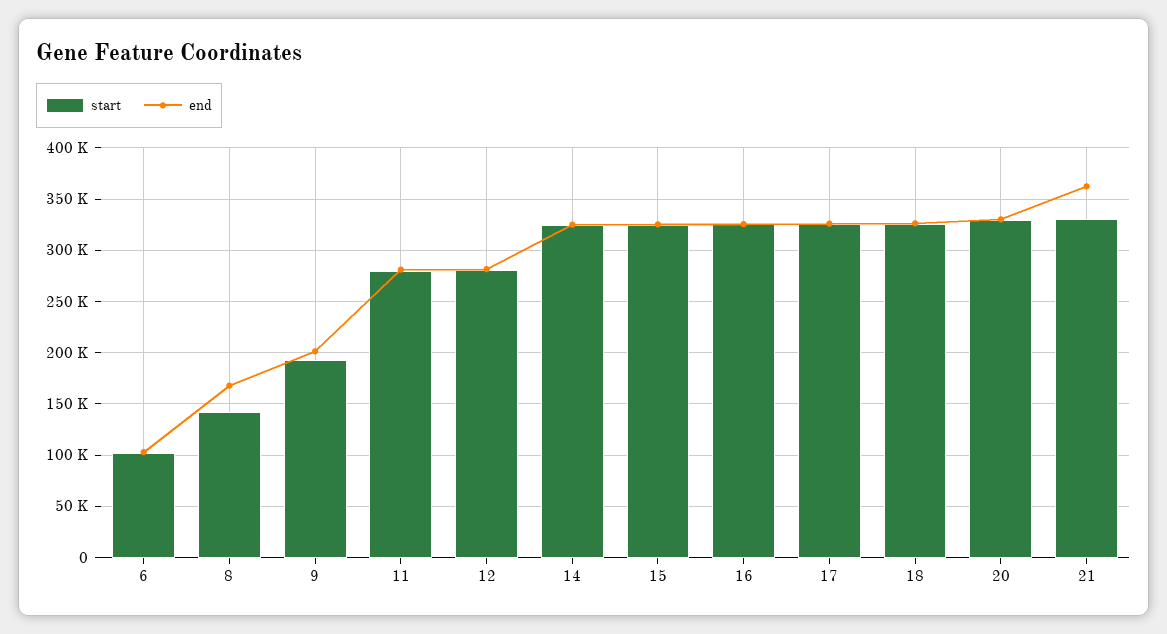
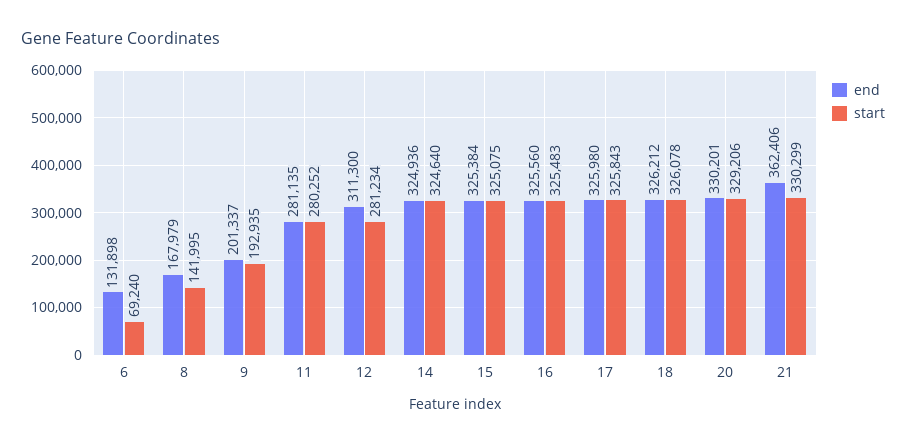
start, 6: 100000 -> 69240
end, 6: 100000 -> 131898
end, 12: 280000 -> 311300

